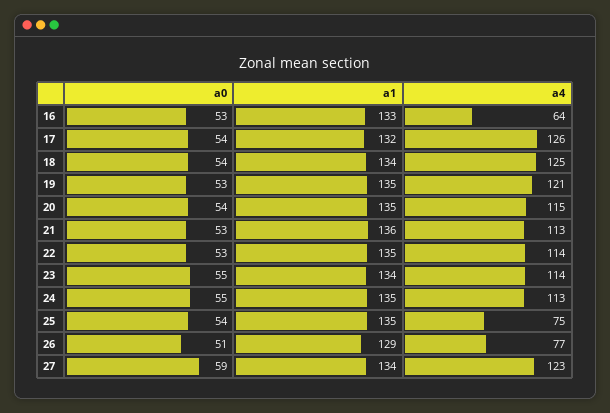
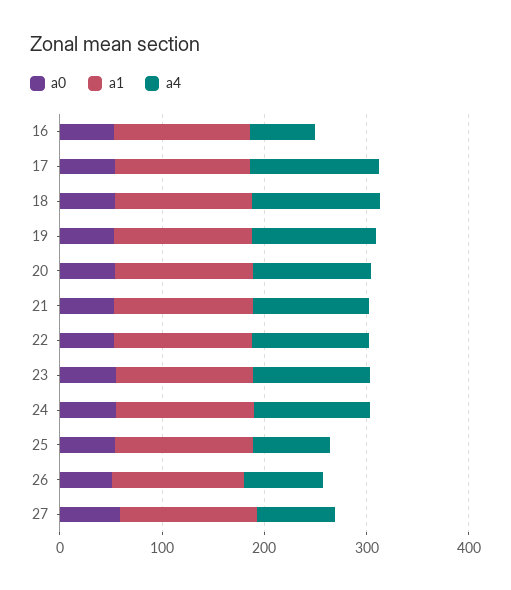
a4, 27: 123 -> 80

